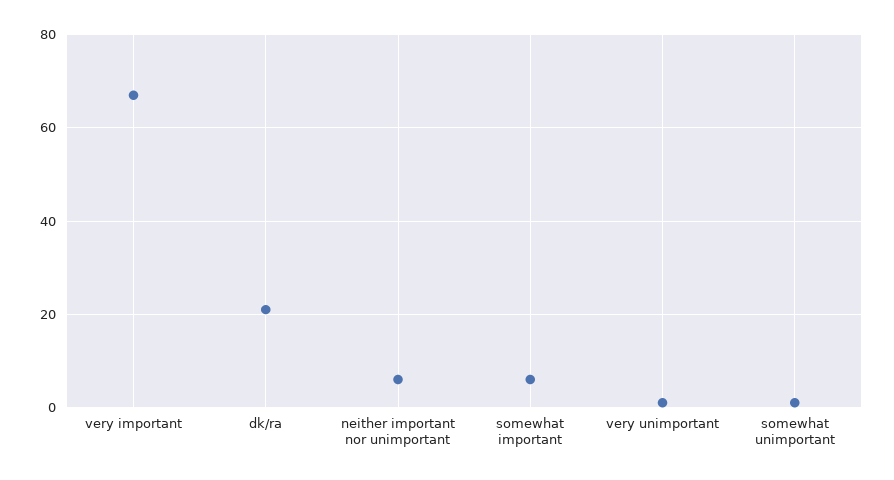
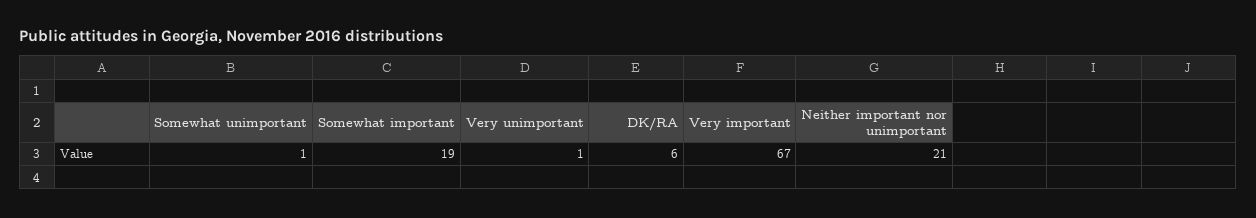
dk/ra: 20 -> 6
neither important nor unimportant: 5 -> 21
somewhat important: 5 -> 19

